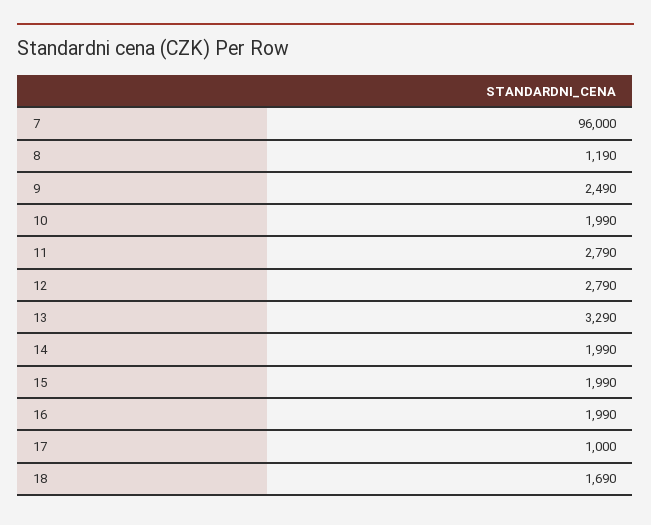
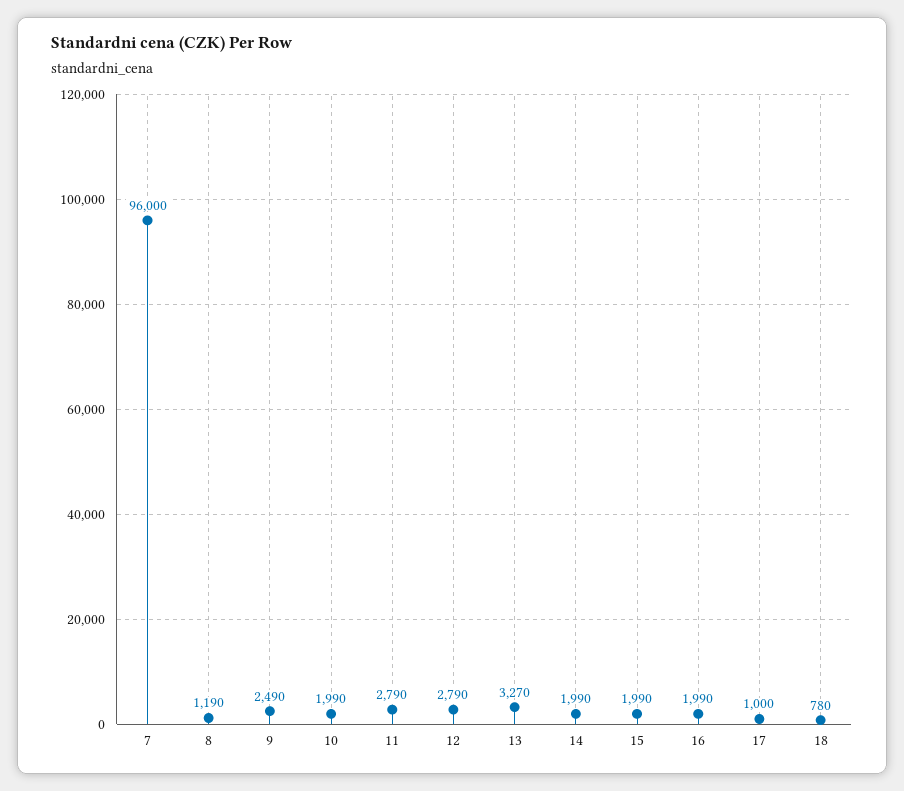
13: 3290 -> 3270
18: 1690 -> 780

